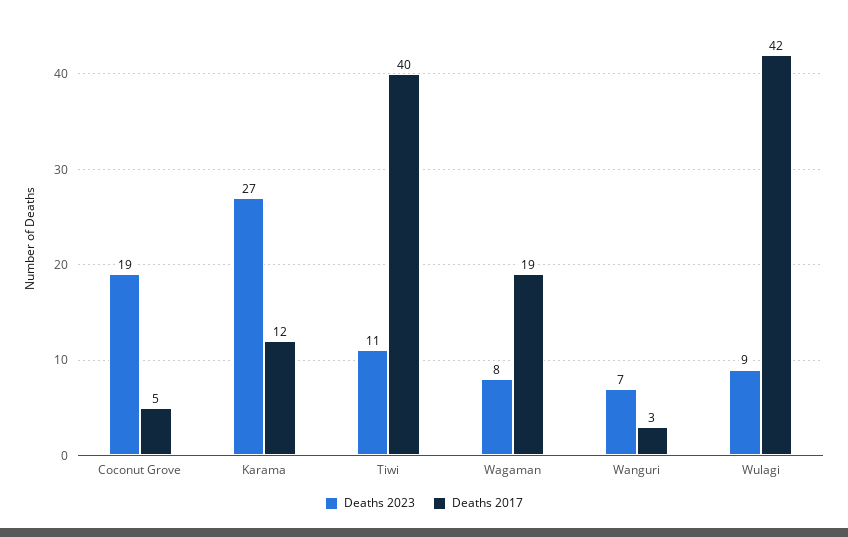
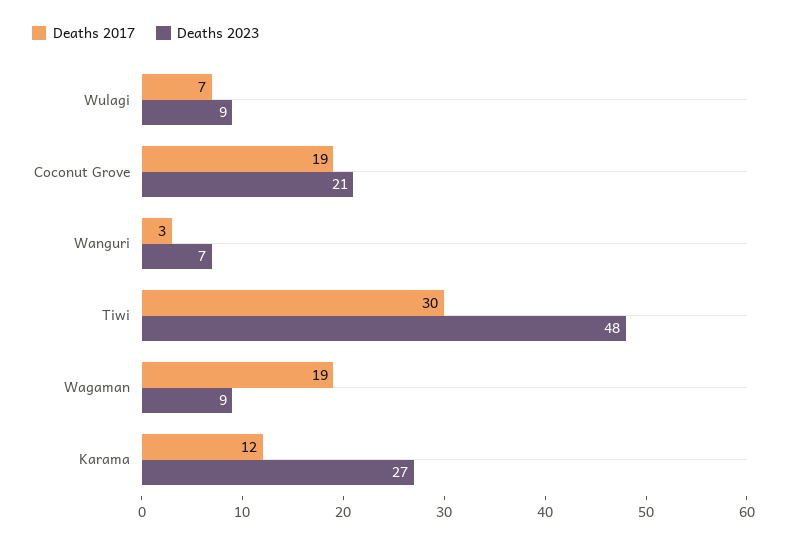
Deaths 2023, Coconut Grove: 19 -> 21
Deaths 2017, Coconut Grove: 5 -> 19
Deaths 2023, Tiwi: 11 -> 48
Deaths 2017, Tiwi: 40 -> 30
Deaths 2023, Wagaman: 8 -> 9
Deaths 2017, Wulagi: 42 -> 7

